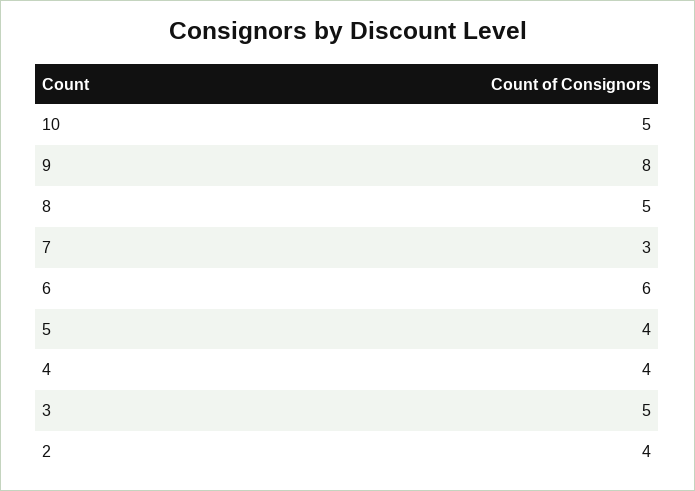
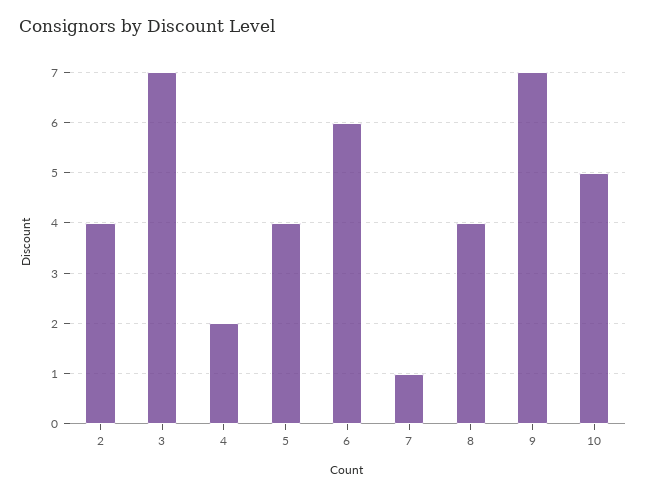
9: 8 -> 7
8: 5 -> 4
7: 3 -> 1
4: 4 -> 2
3: 5 -> 7

